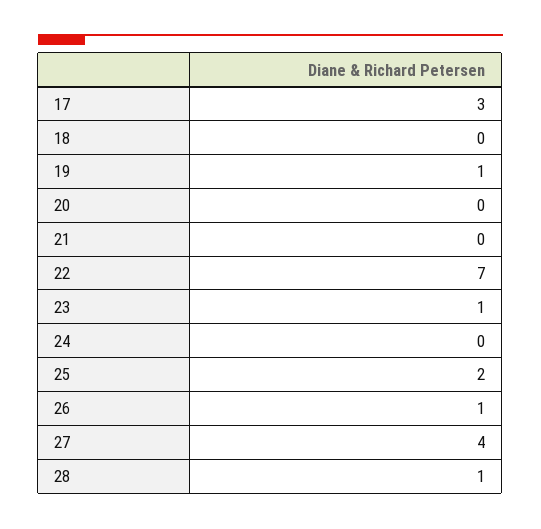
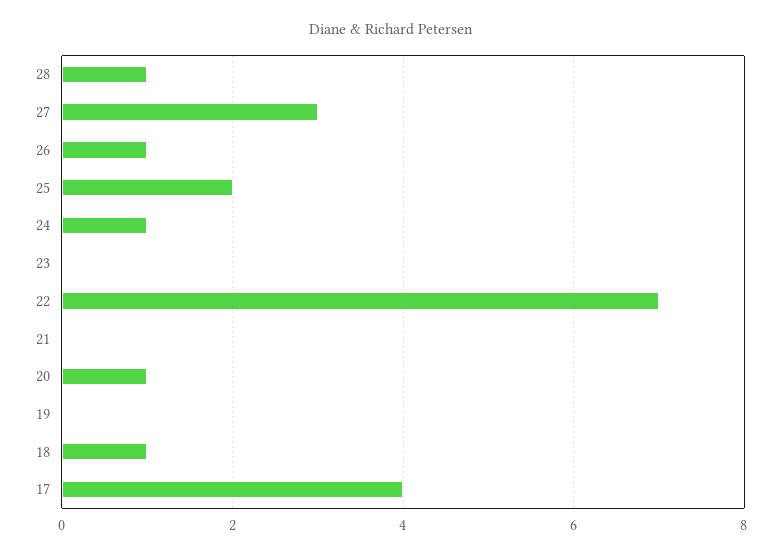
17: 3 -> 4
18: 0 -> 1
19: 1 -> 0
20: 0 -> 1
23: 1 -> 0
24: 0 -> 1
27: 4 -> 3

